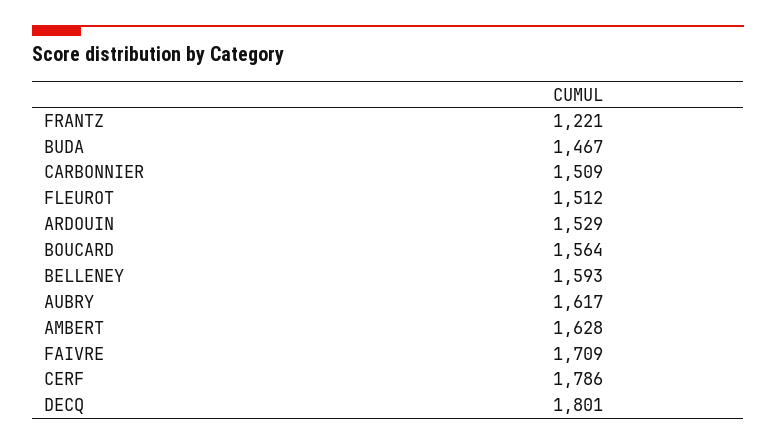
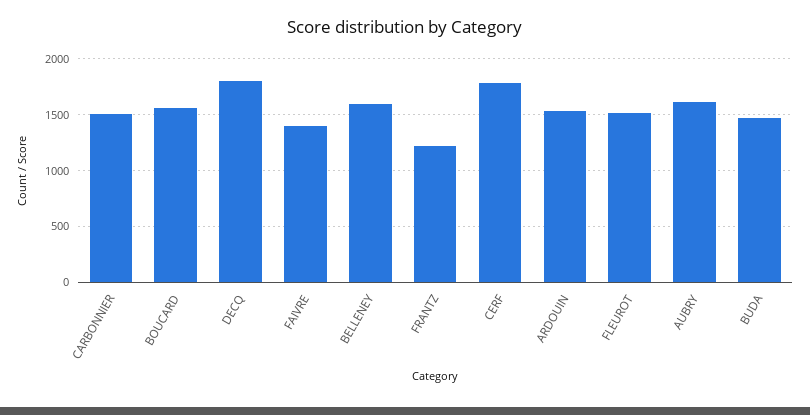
AMBERT: 1628 -> none
FAIVRE: 1709 -> 1400

